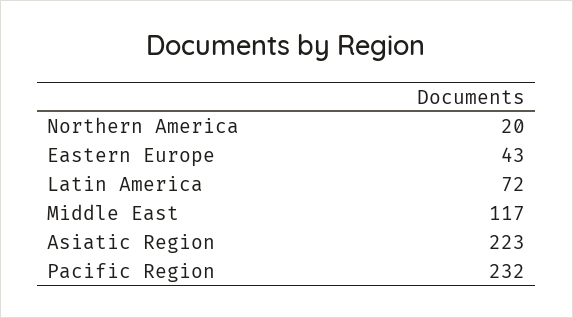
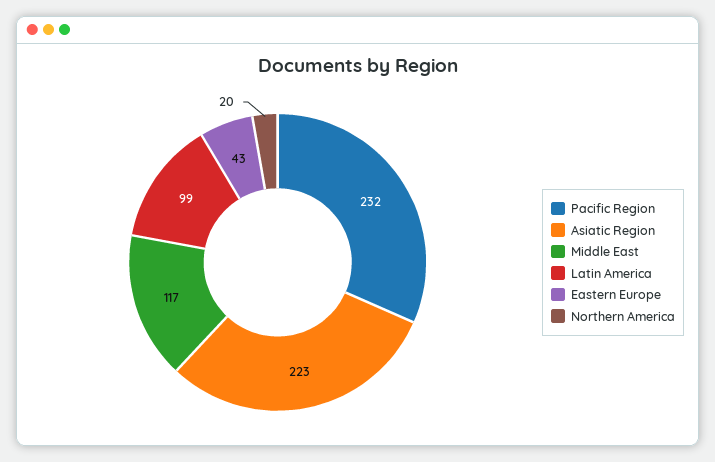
Latin America: 72 -> 99

